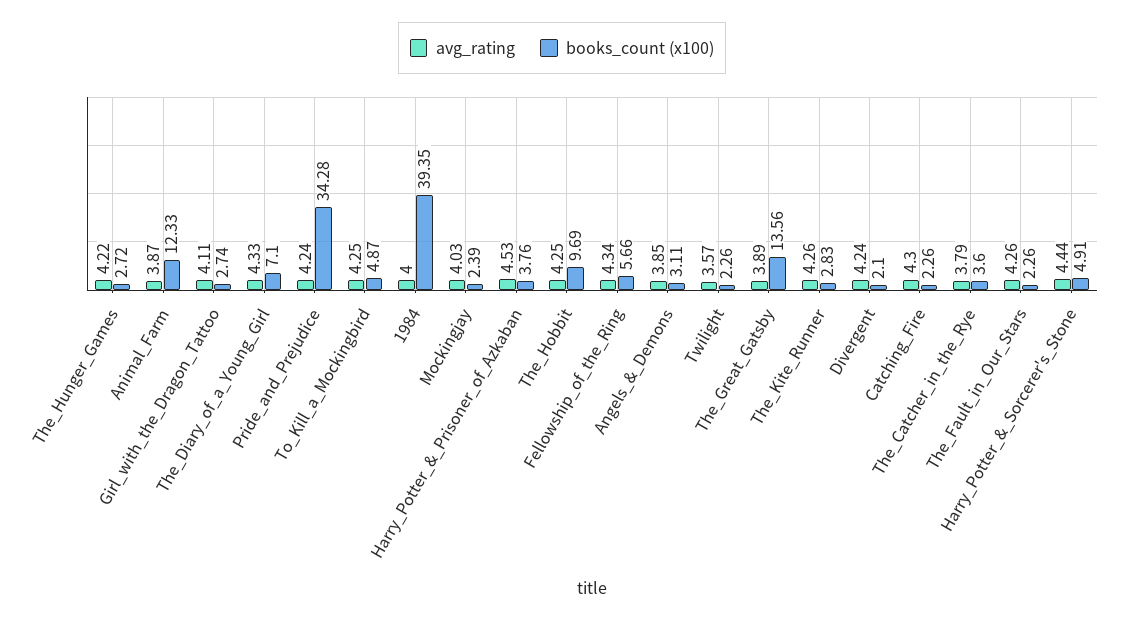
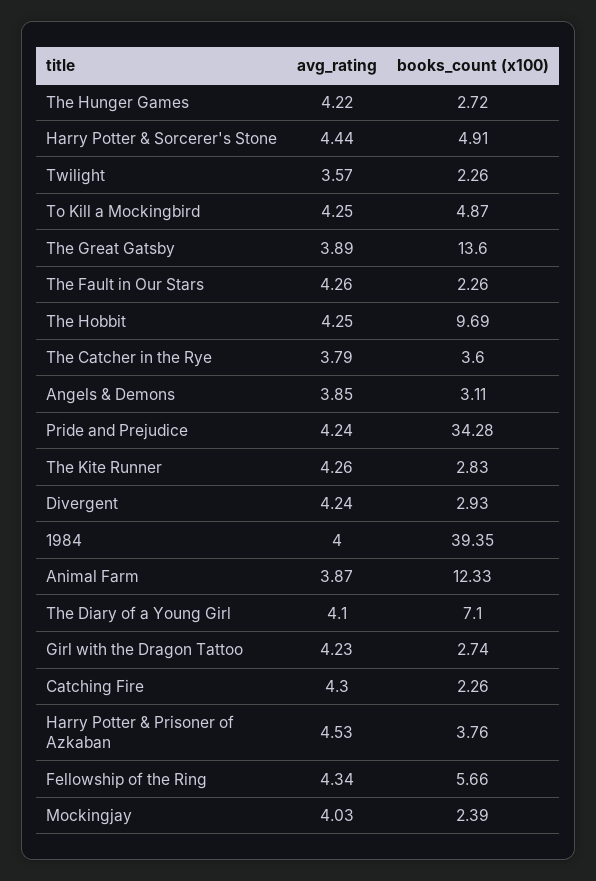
avg_rating, Girl_with_the_Dragon_Tattoo: 4.11 -> 4.23
avg_rating, The_Diary_of_a_Young_Girl: 4.33 -> 4.1
books_count (x100), The_Great_Gatsby: 13.56 -> 13.6
books_count (x100), Divergent: 2.1 -> 2.93

